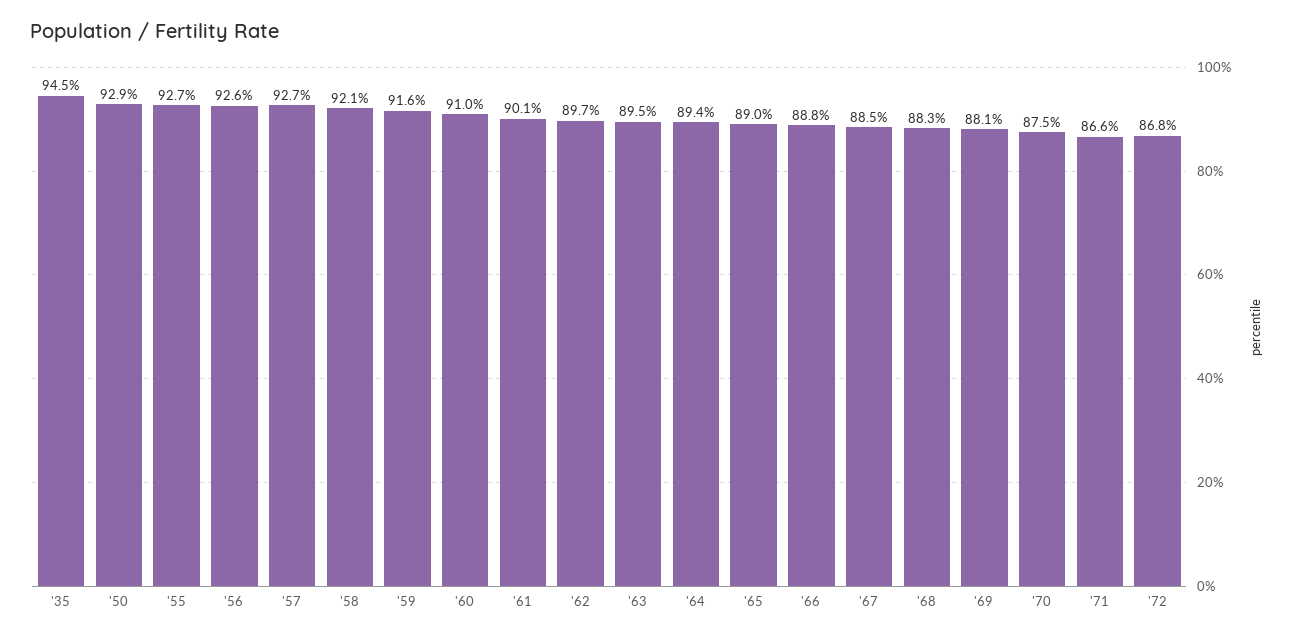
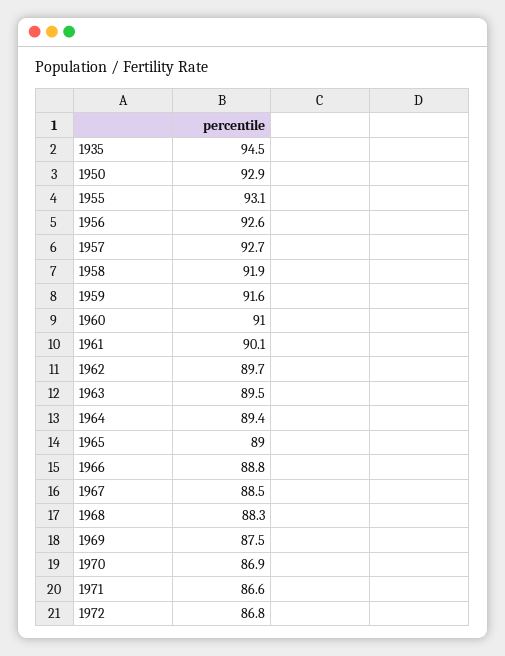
'55: 92.7 -> 93.1
'58: 92.1 -> 91.9
'69: 88.1 -> 87.5
'70: 87.5 -> 86.9

